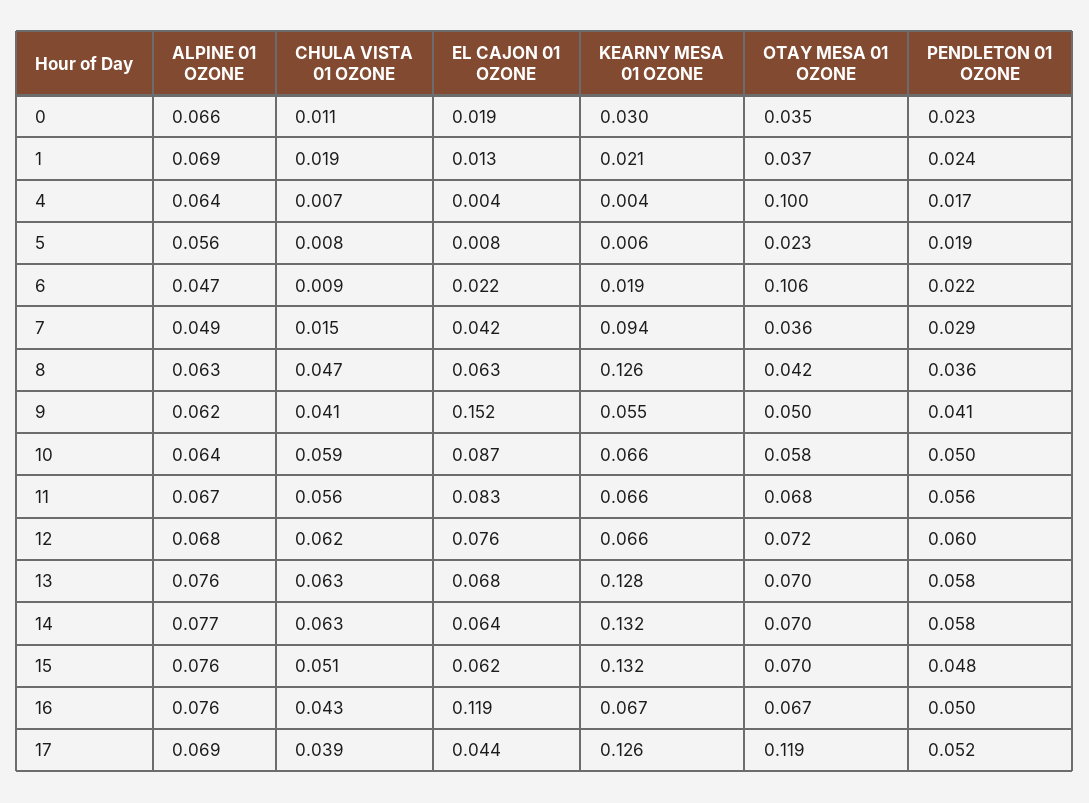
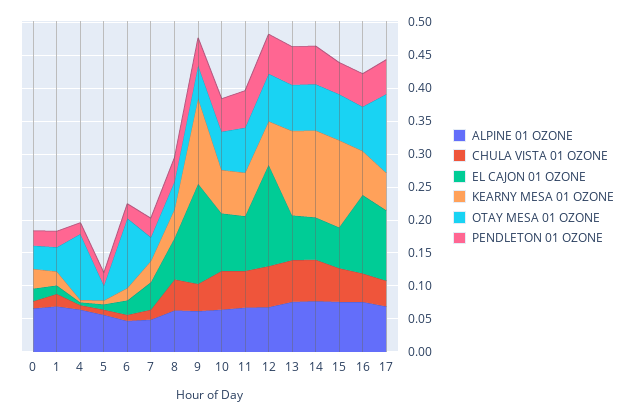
KEARNY MESA 01 OZONE, 7: 0.094 -> 0.025
KEARNY MESA 01 OZONE, 8: 0.126 -> 0.05
KEARNY MESA 01 OZONE, 9: 0.055 -> 0.125
EL CAJON 01 OZONE, 12: 0.076 -> 0.15
EL CAJON 01 OZONE, 17: 0.044 -> 0.1
KEARNY MESA 01 OZONE, 17: 0.126 -> 0.05

